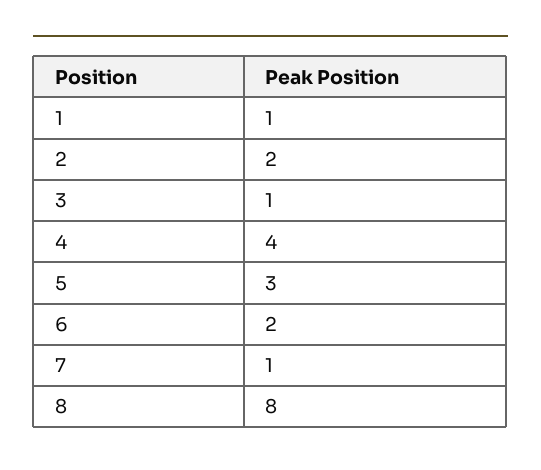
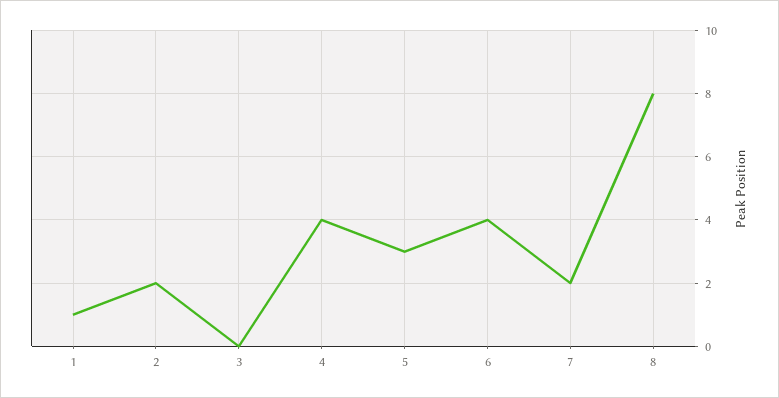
3: 1 -> 0
6: 2 -> 4
7: 1 -> 2

